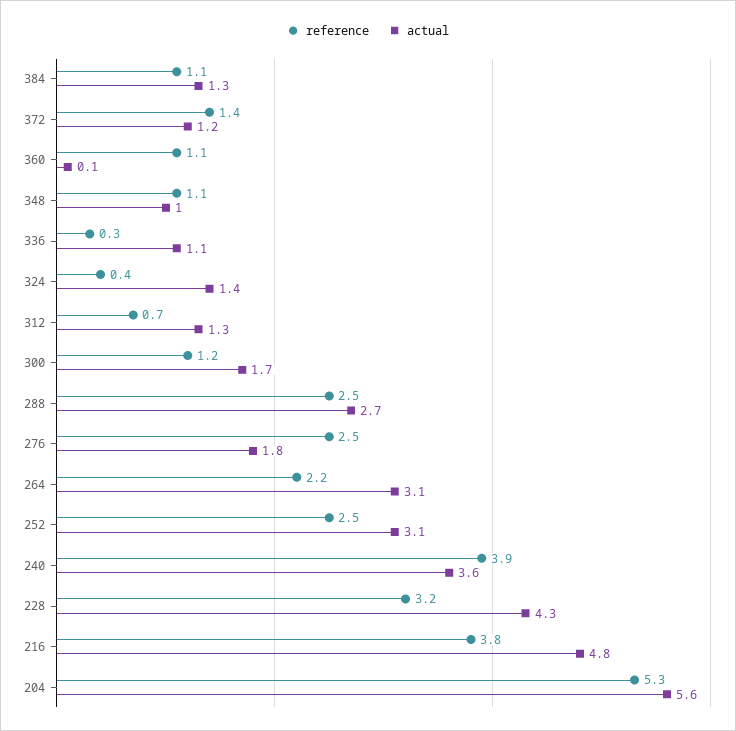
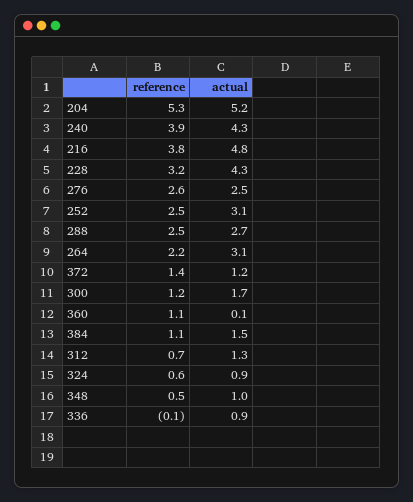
actual, 384: 1.3 -> 1.5
reference, 348: 1.1 -> 0.5
reference, 336: 0.3 -> -0.1
actual, 336: 1.1 -> 0.9
reference, 324: 0.4 -> 0.6
actual, 324: 1.4 -> 0.9
reference, 276: 2.5 -> 2.6
actual, 276: 1.8 -> 2.5
actual, 240: 3.6 -> 4.3
actual, 204: 5.6 -> 5.2

